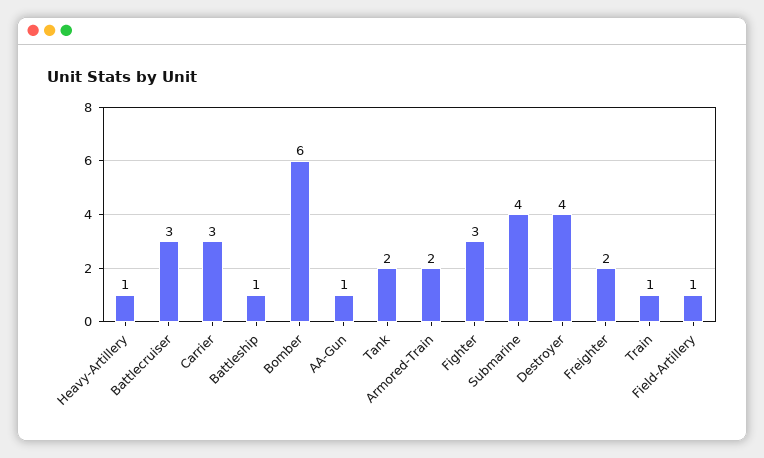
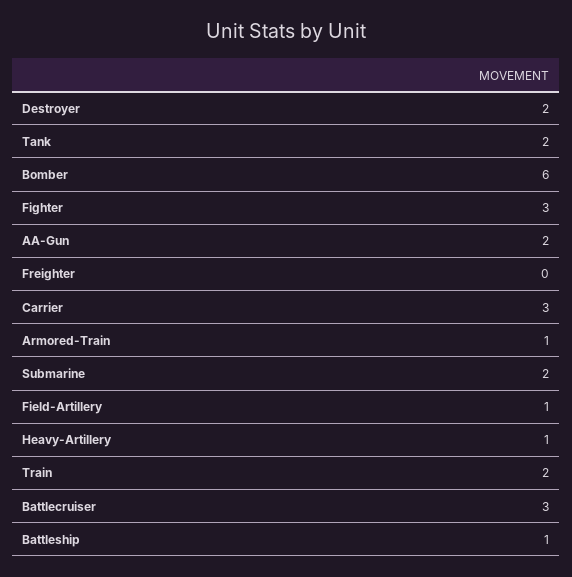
AA-Gun: 1 -> 2
Armored-Train: 2 -> 1
Submarine: 4 -> 2
Destroyer: 4 -> 2
Freighter: 2 -> 0
Train: 1 -> 2

